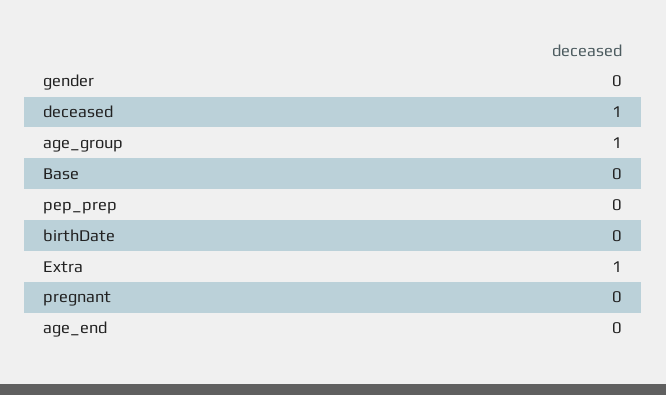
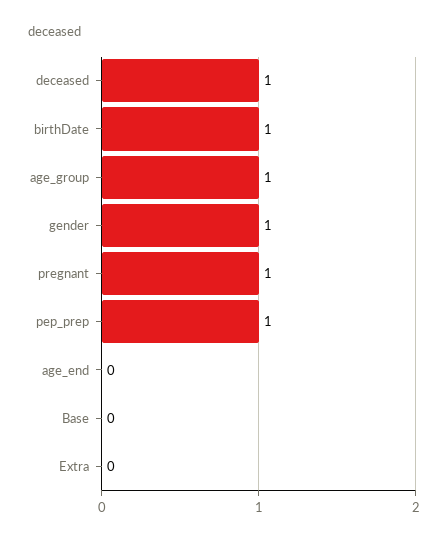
gender: 0 -> 1
pep_prep: 0 -> 1
birthDate: 0 -> 1
Extra: 1 -> 0
pregnant: 0 -> 1

